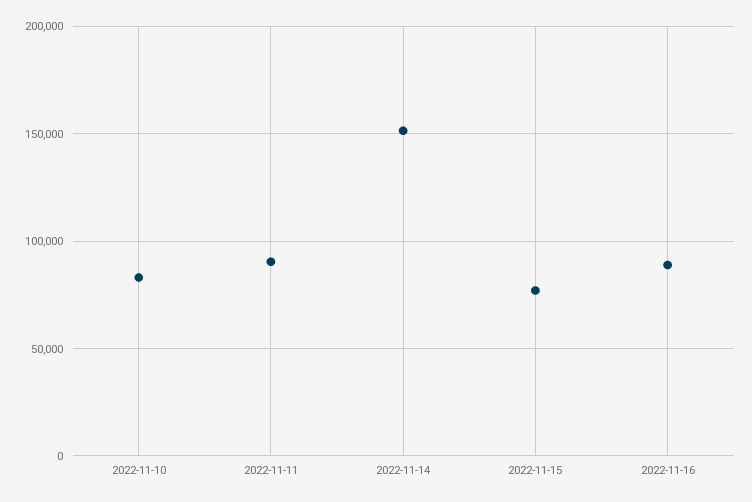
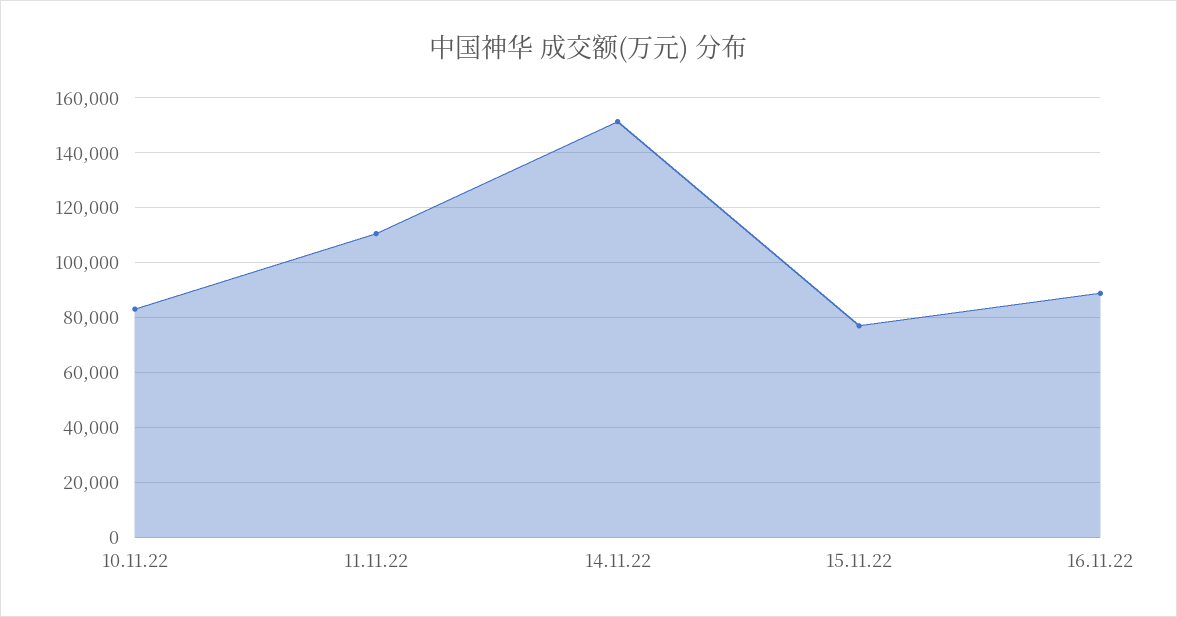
2022-11-11: 90000 -> 110000

